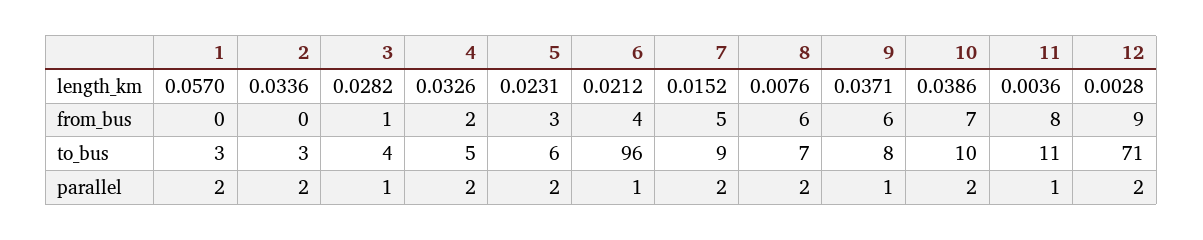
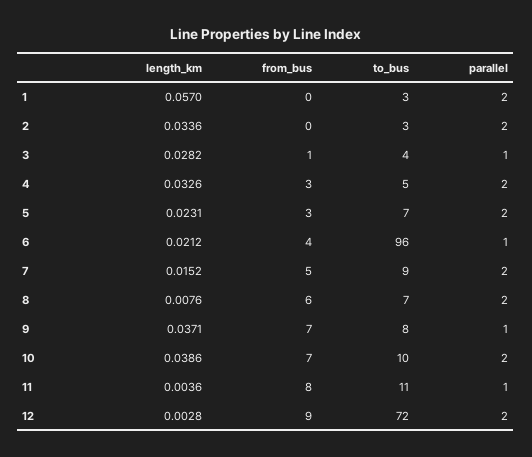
4, from_bus: 2 -> 3
9, from_bus: 6 -> 7
5, to_bus: 6 -> 7
12, to_bus: 71 -> 72

